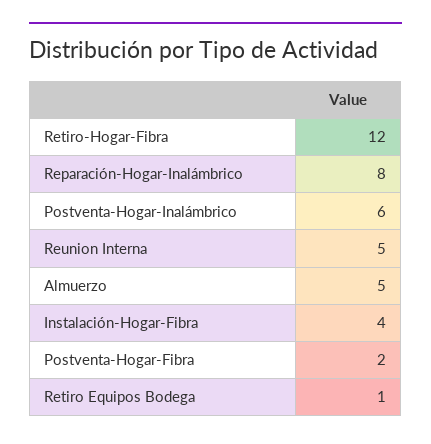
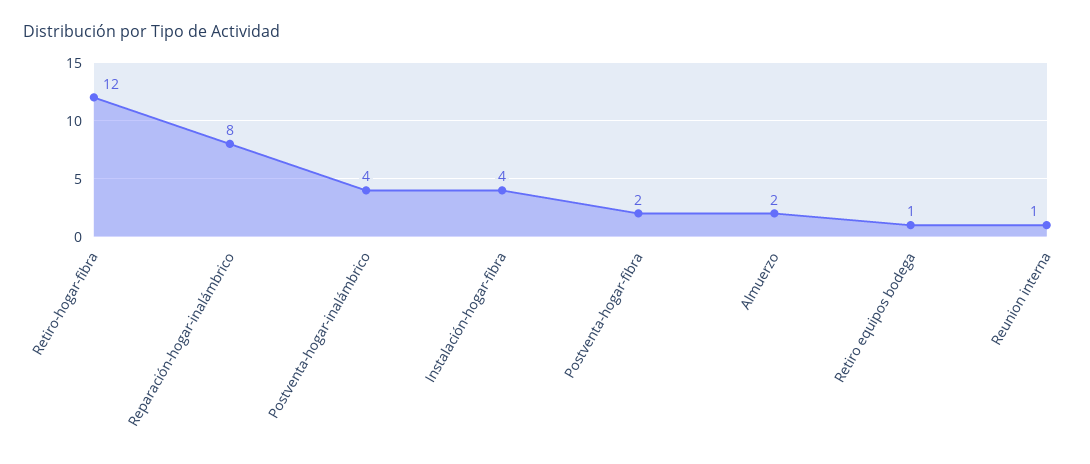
Postventa-Hogar-Inalámbrico: 6 -> 4
Reunion Interna: 5 -> 1
Almuerzo: 5 -> 2

